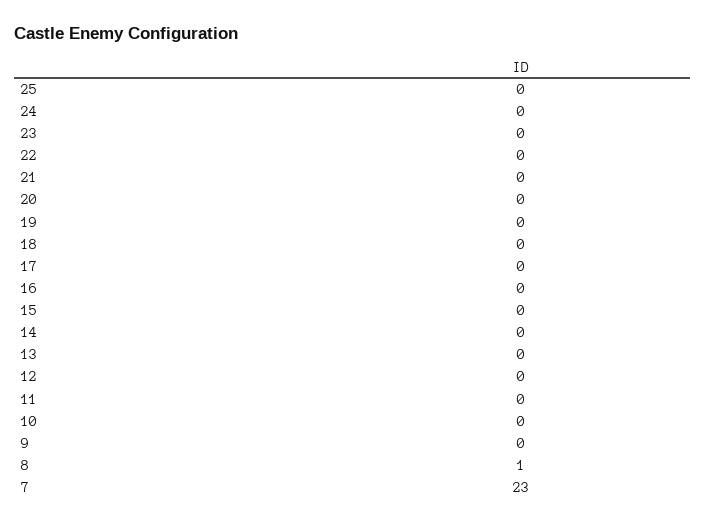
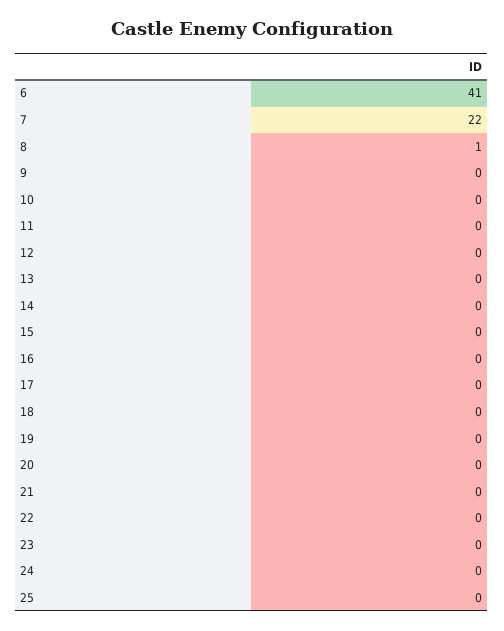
7: 23 -> 22
6: none -> 41

